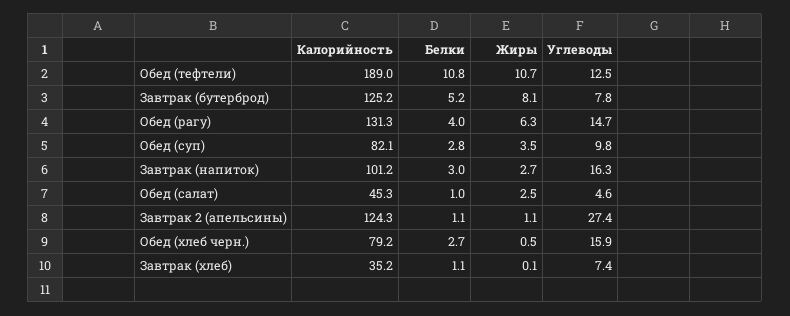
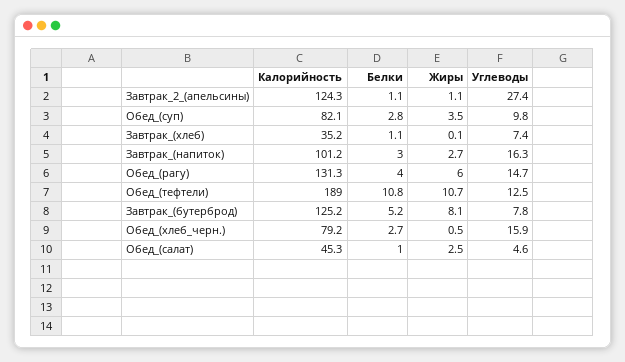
Жиры, Обед (рагу): 6.3 -> 6

